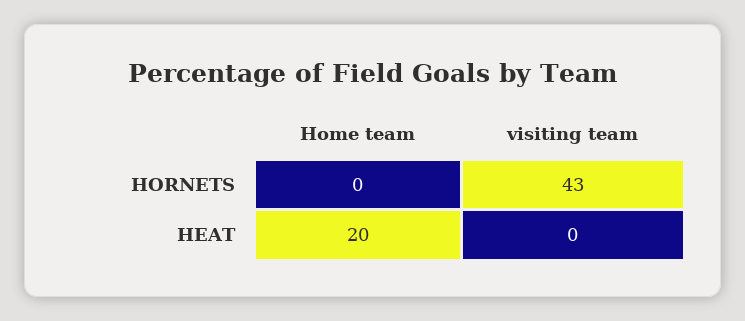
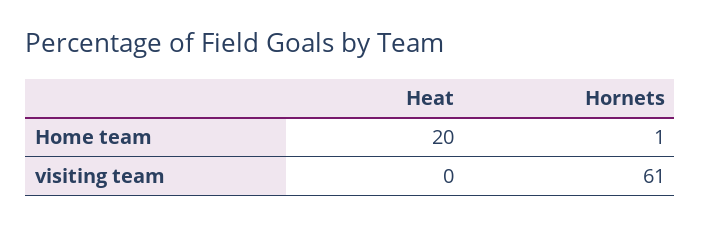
Home team, HORNETS: 0 -> 1
visiting team, HORNETS: 43 -> 61

